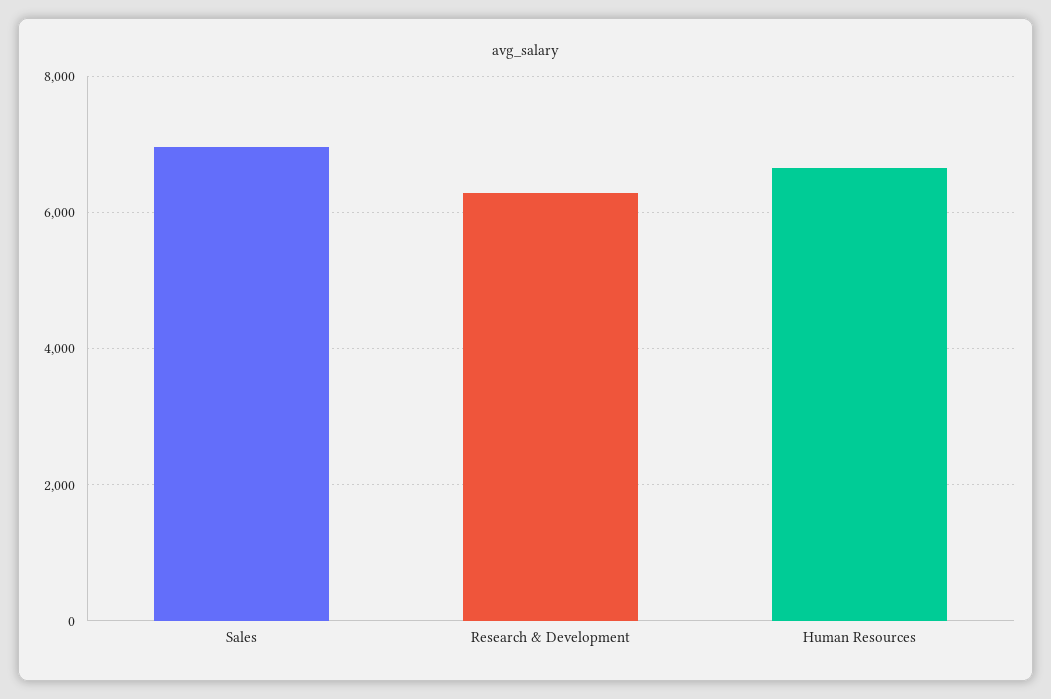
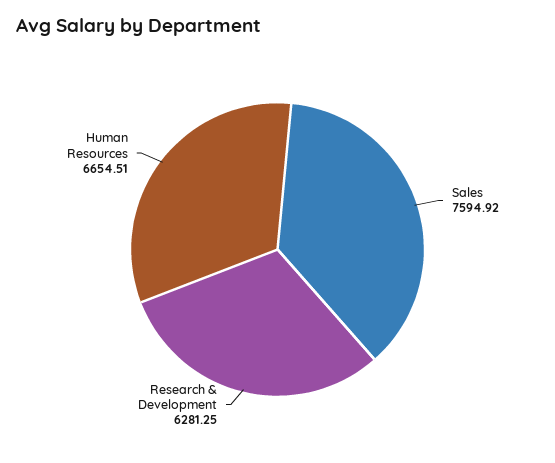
Sales: 7000 -> 7594.92

